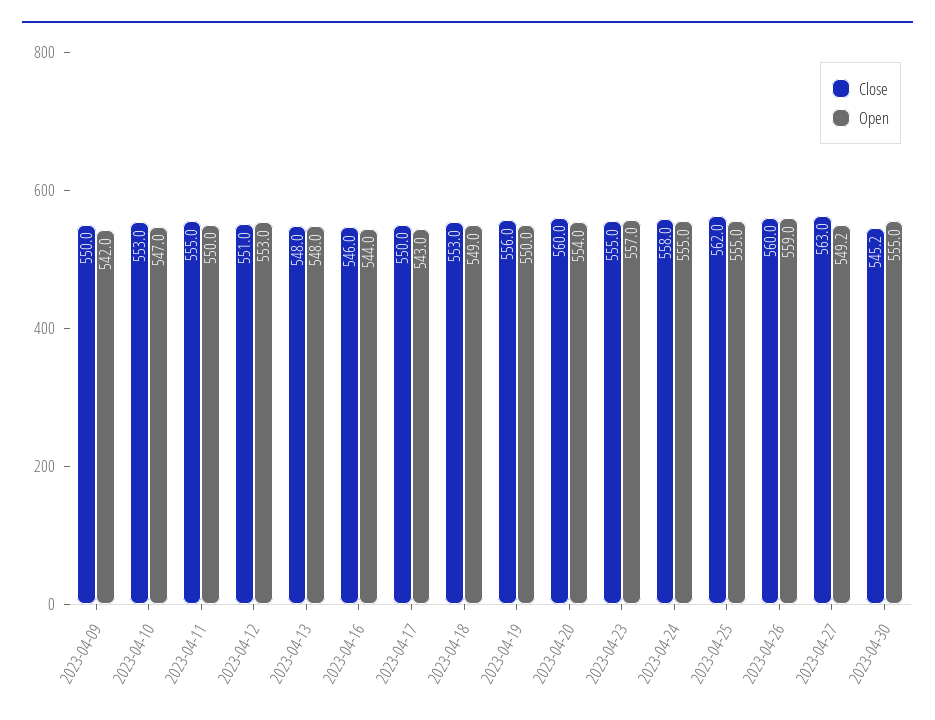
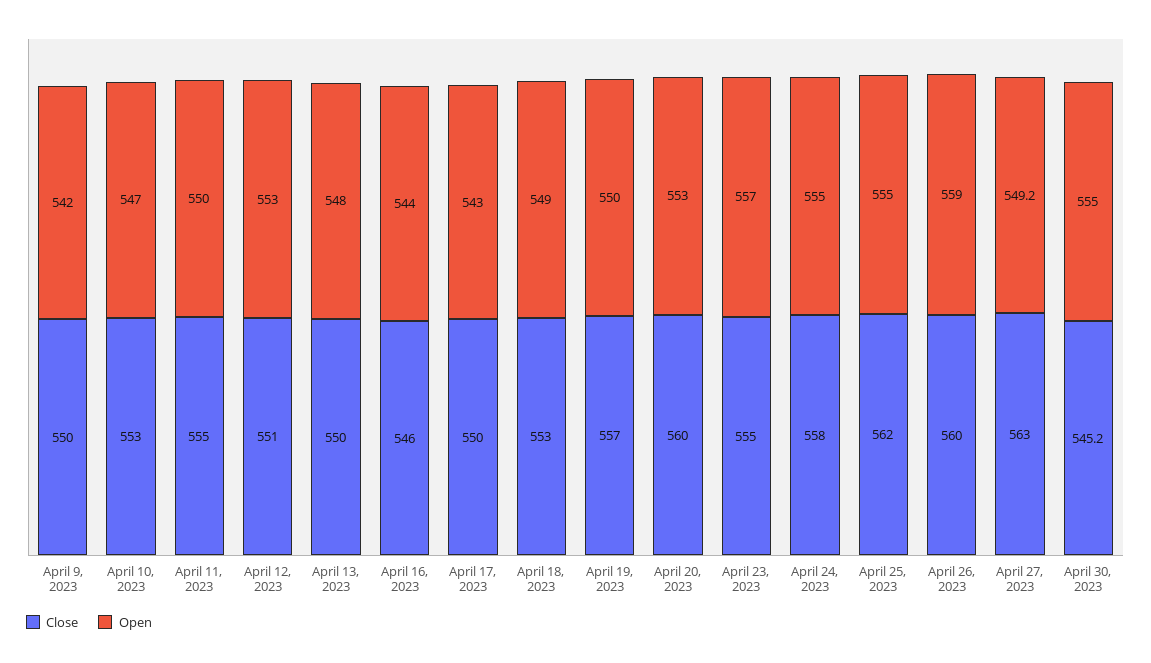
Close, 2023-04-13: 548 -> 550
Close, 2023-04-19: 556 -> 557
Open, 2023-04-20: 554 -> 553

